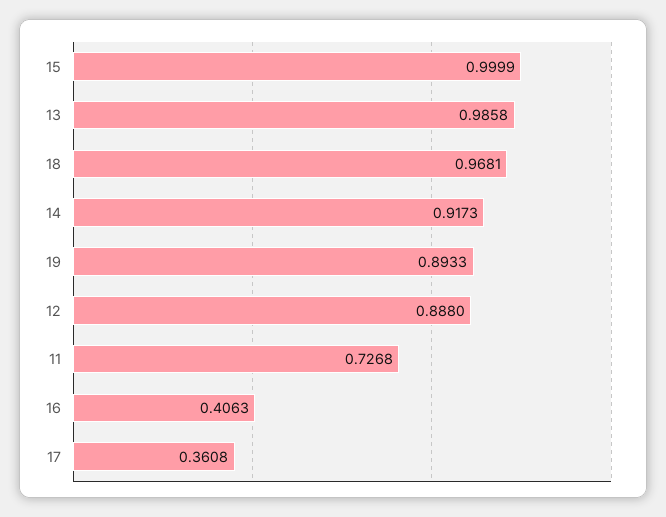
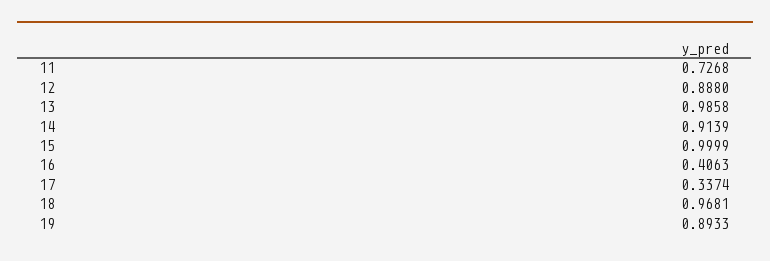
14: 0.9173 -> 0.9139
17: 0.3608 -> 0.3374

